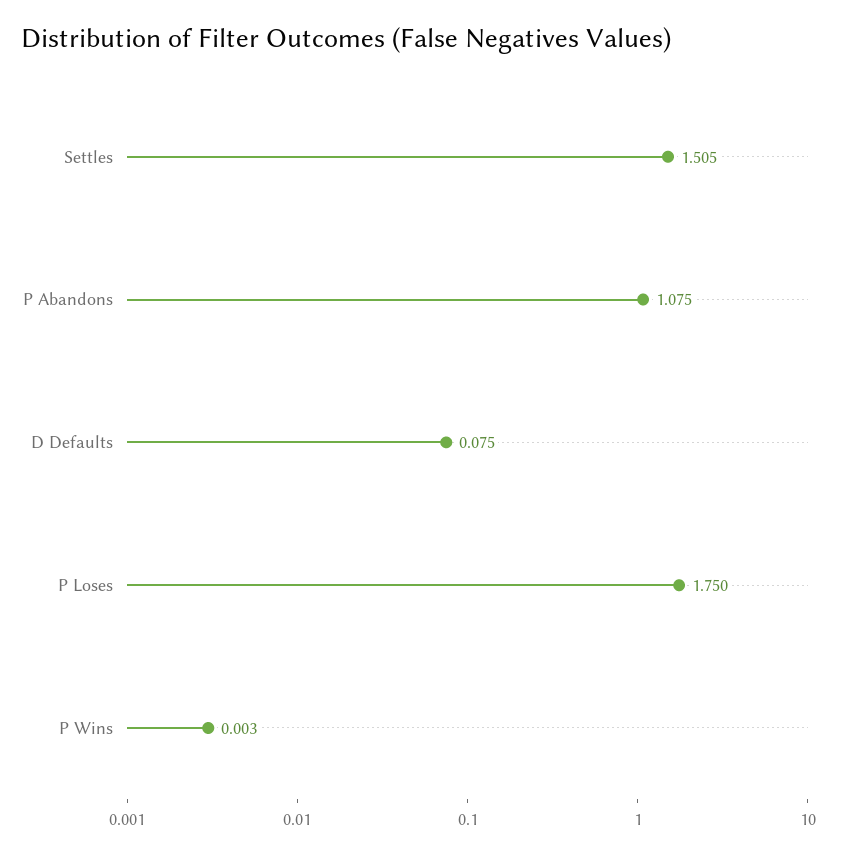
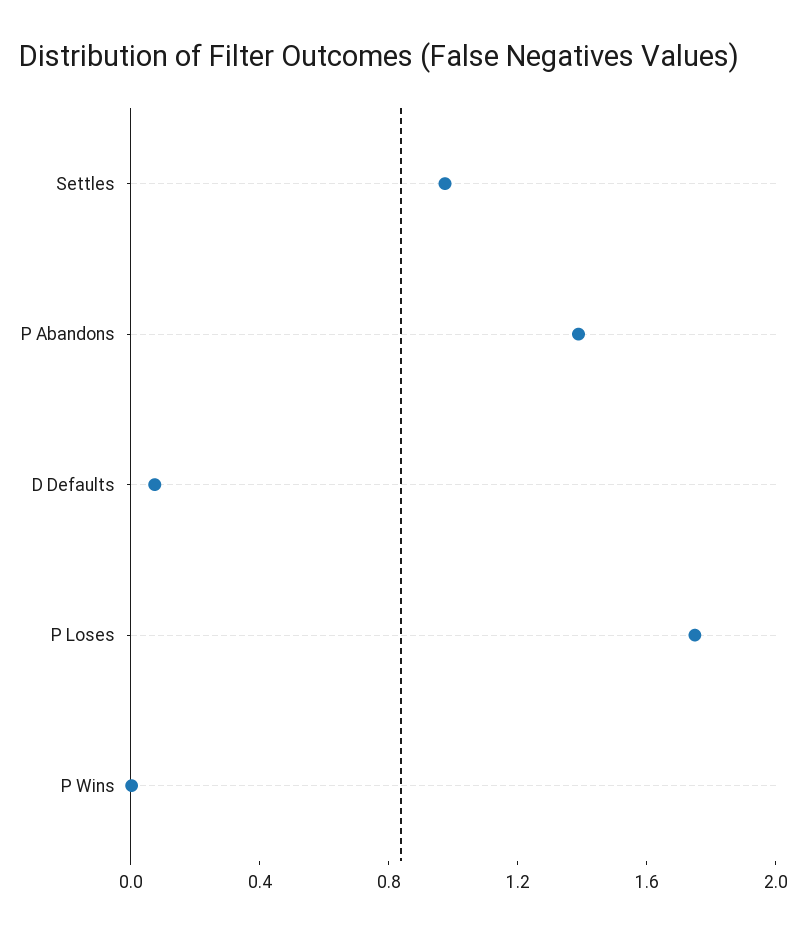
Settles: 1.505 -> 1
P Abandons: 1.075 -> 1.4

